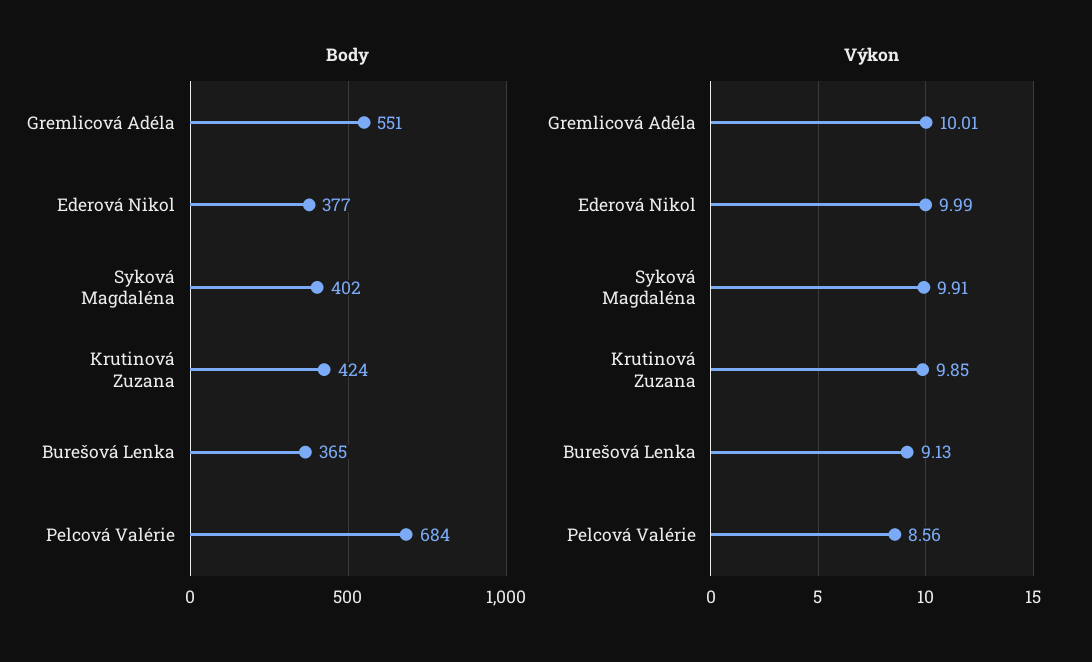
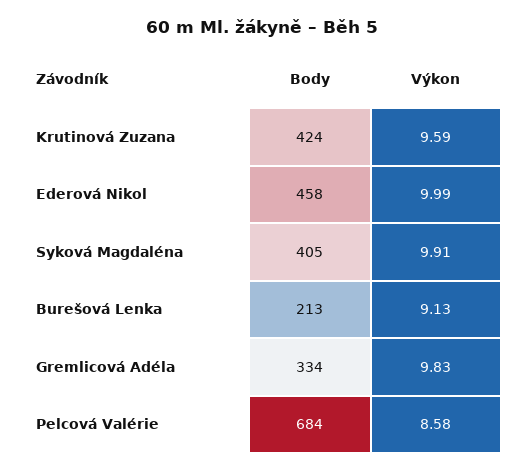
Body, Gremlicová Adéla: 551 -> 334
Body, Ederová Nikol: 377 -> 458
Body, Syková Magdaléna: 402 -> 405
Body, Burešová Lenka: 365 -> 213
Výkon, Gremlicová Adéla: 10.01 -> 9.83
Výkon, Krutinová Zuzana: 9.85 -> 9.59
Výkon, Pelcová Valérie: 8.56 -> 8.58

